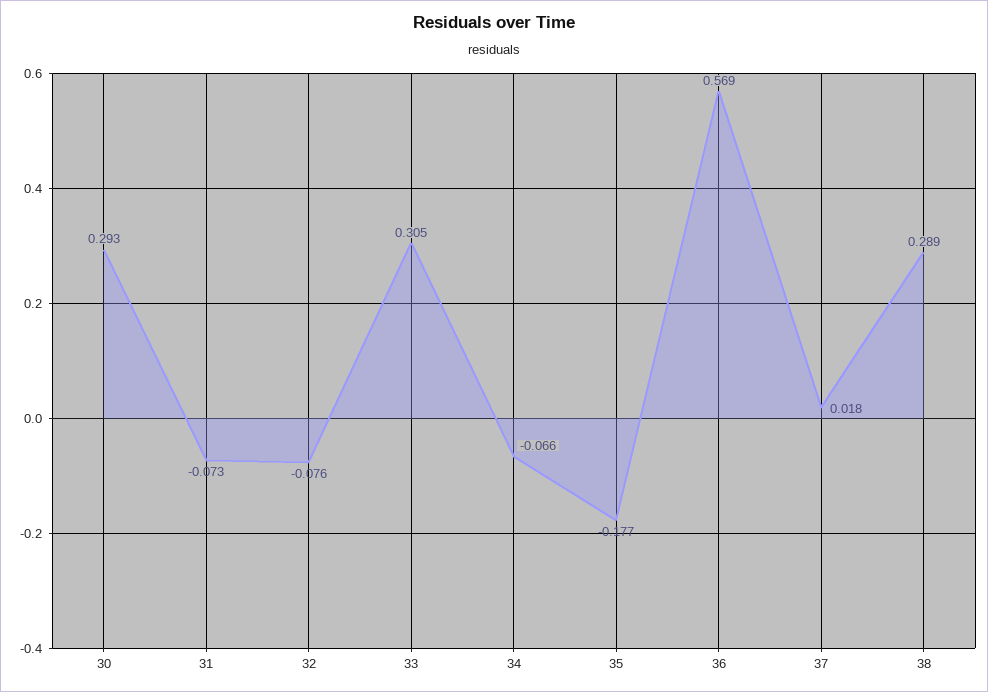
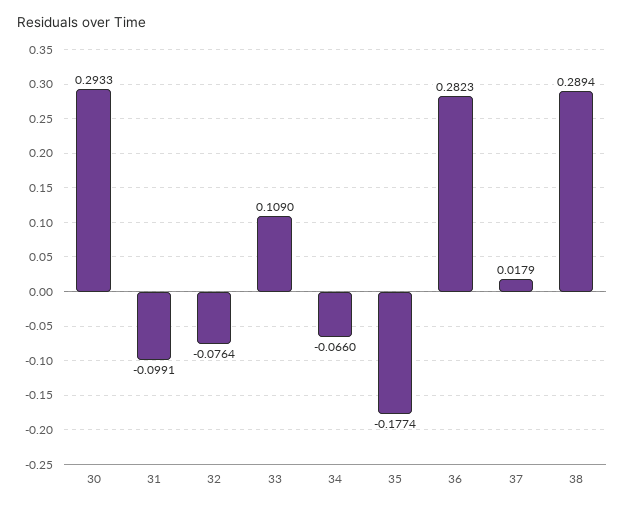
31: -0.073 -> -0.0991
33: 0.305 -> 0.109
36: 0.569 -> 0.2823

